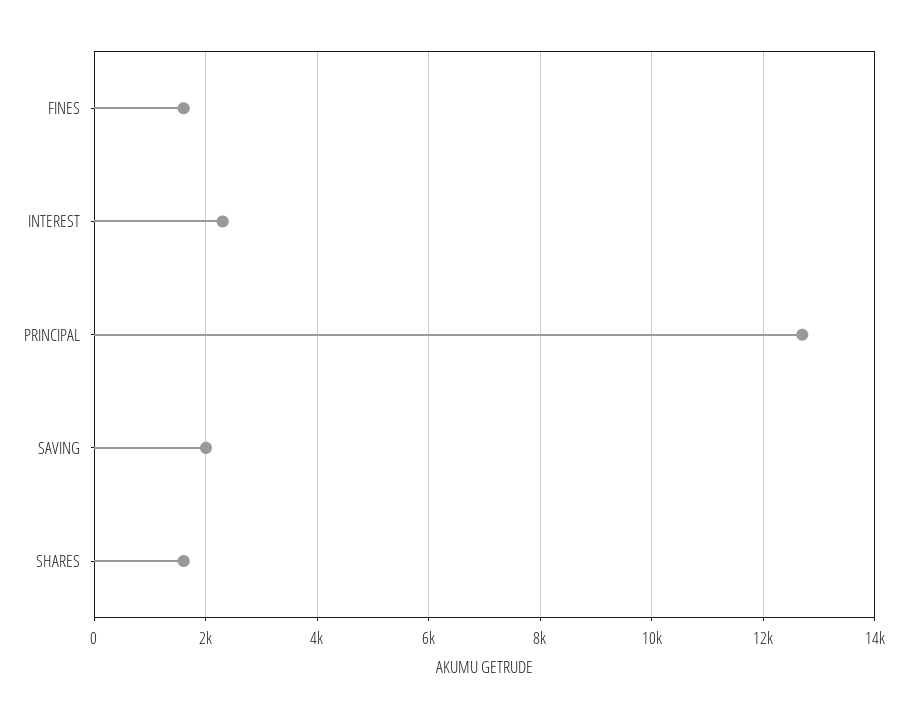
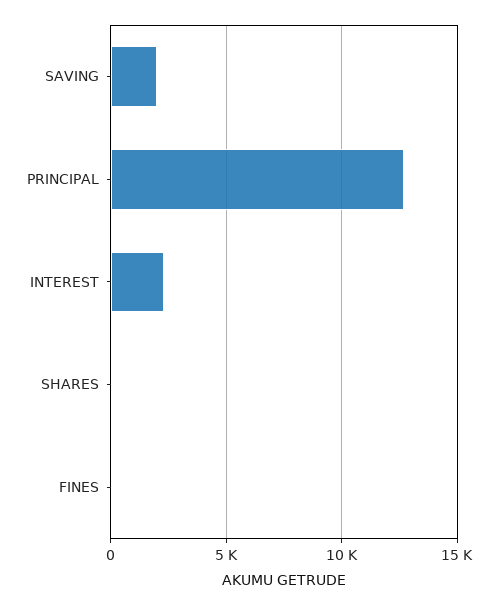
FINES: 1600 -> 0
SHARES: 1600 -> 0

